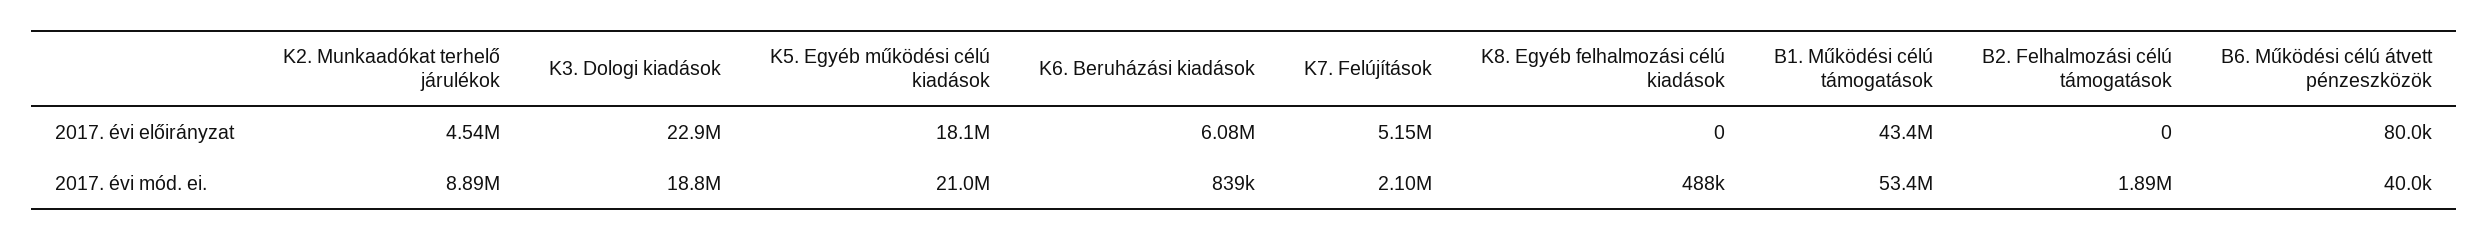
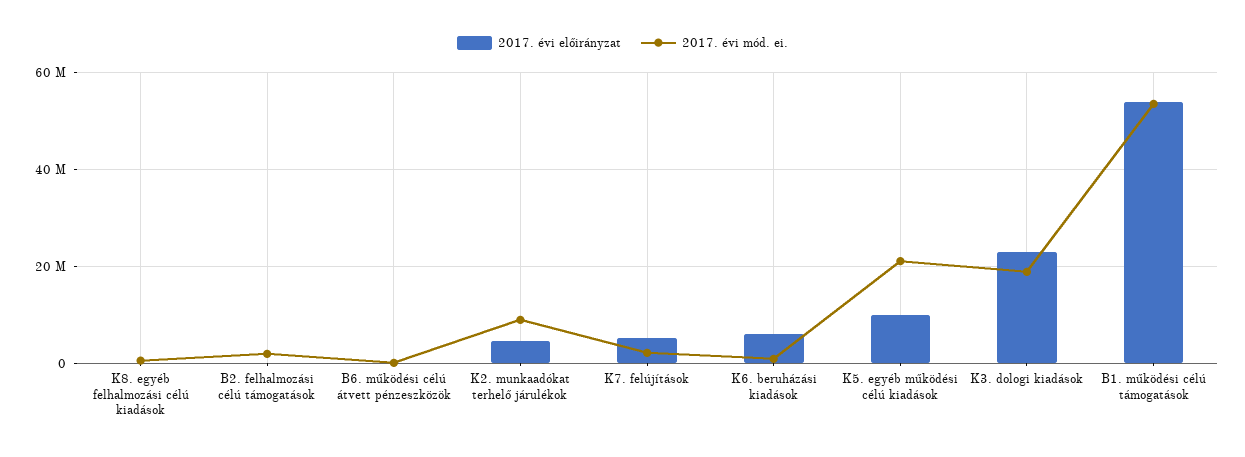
2017. évi előirányzat, K5. Egyéb működési célú kiadások: 18100000 -> 10000000
2017. évi előirányzat, B1. Működési célú támogatások: 43400000 -> 54000000

